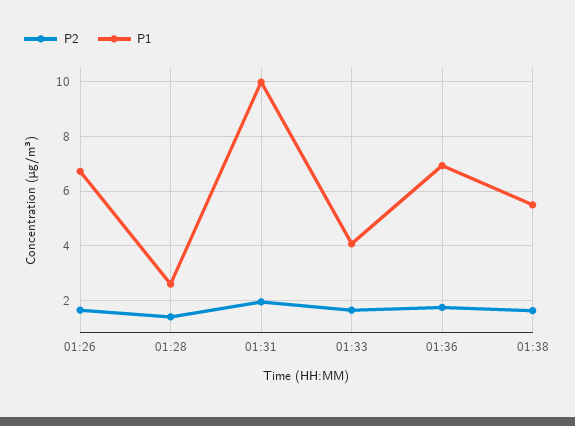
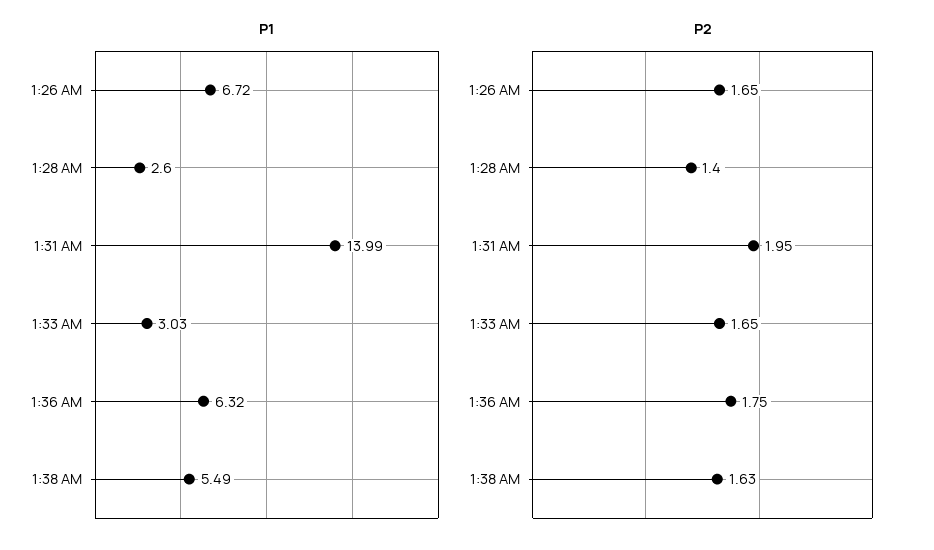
P1, 01:31: 10 -> 13.99
P1, 01:33: 4 -> 3.03
P1, 01:36: 7 -> 6.32

